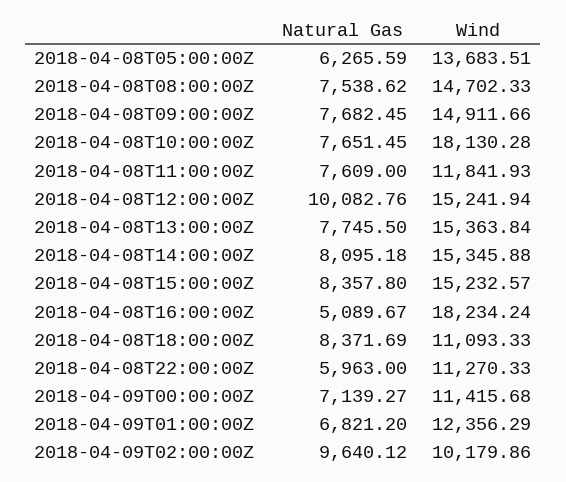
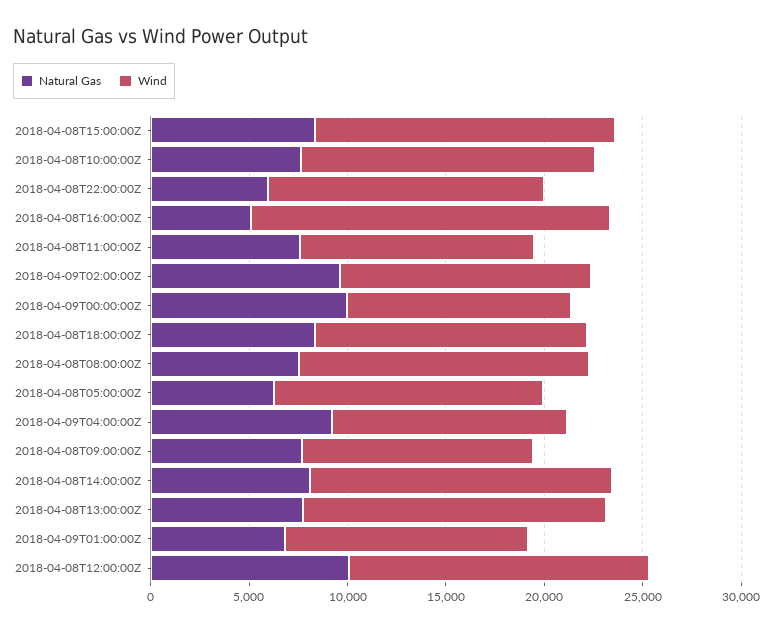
Wind, 2018-04-08T09:00:00Z: 14911.66 -> 12000
Wind, 2018-04-08T10:00:00Z: 18130.28 -> 15000
Wind, 2018-04-08T18:00:00Z: 11093.33 -> 14000
Wind, 2018-04-08T22:00:00Z: 11270.33 -> 14000
Natural Gas, 2018-04-09T00:00:00Z: 7139.27 -> 10000
Wind, 2018-04-09T02:00:00Z: 10179.86 -> 13000
Natural Gas, 2018-04-09T04:00:00Z: none -> 9000
Wind, 2018-04-09T04:00:00Z: none -> 12000

